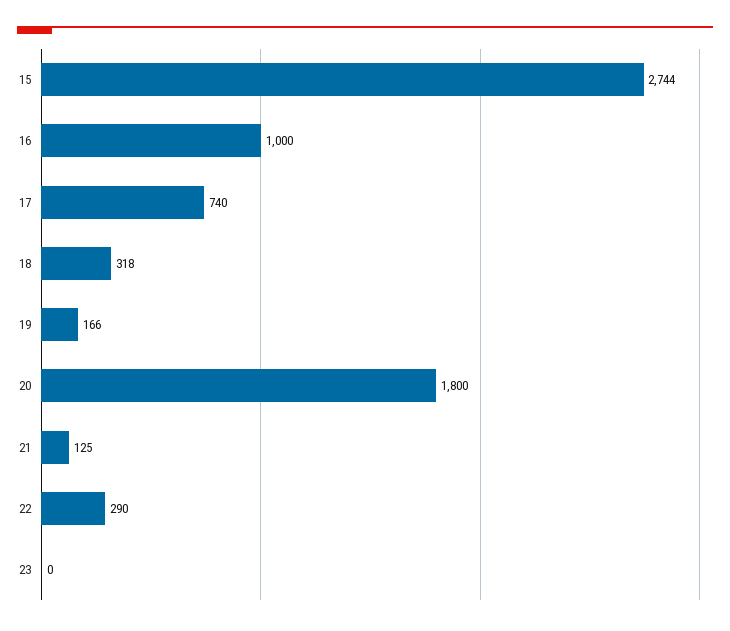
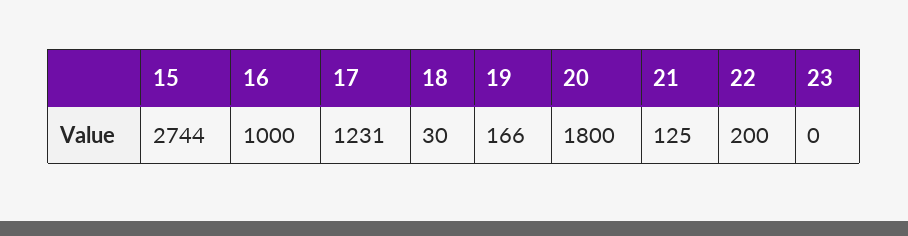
17: 740 -> 1231
18: 318 -> 30
22: 290 -> 200

